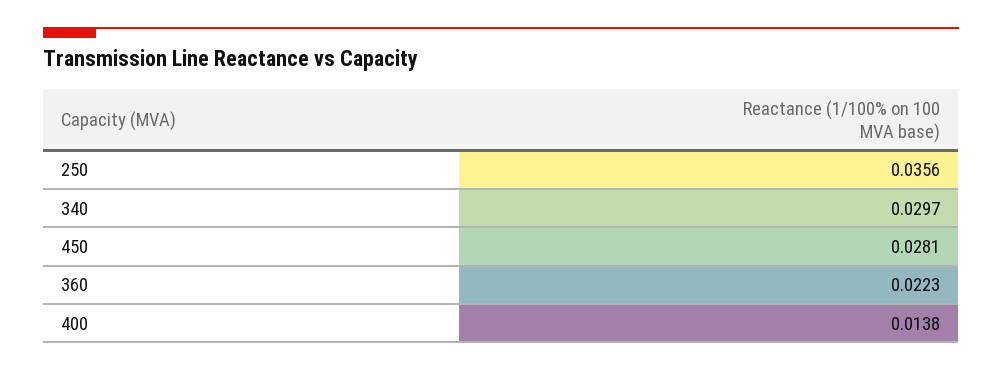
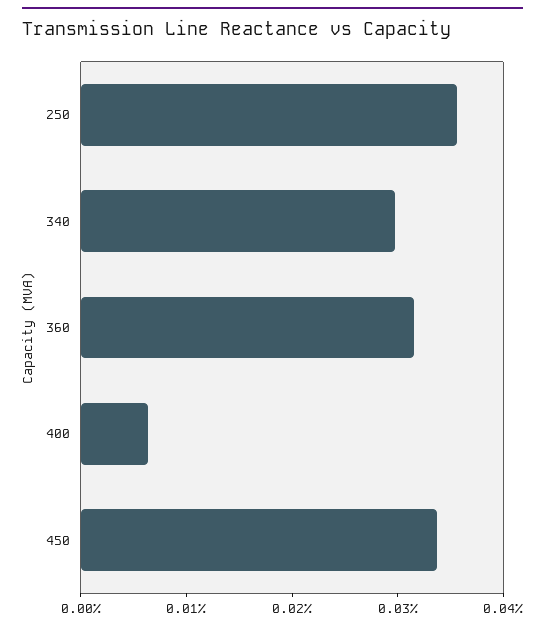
450: 0.0281 -> 0.034
360: 0.0223 -> 0.032
400: 0.0138 -> 0.006

